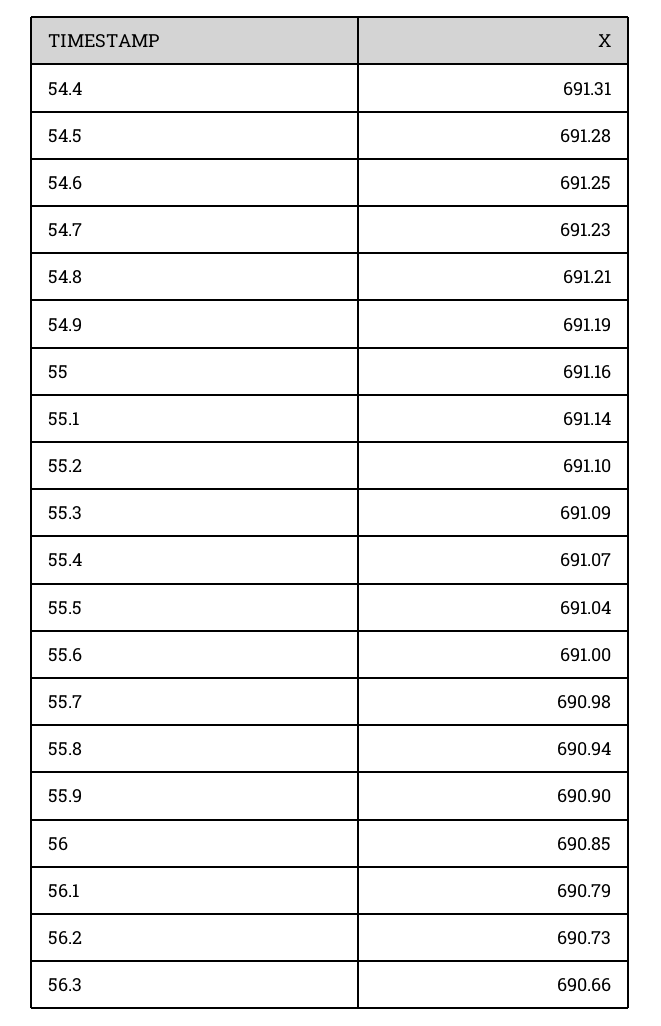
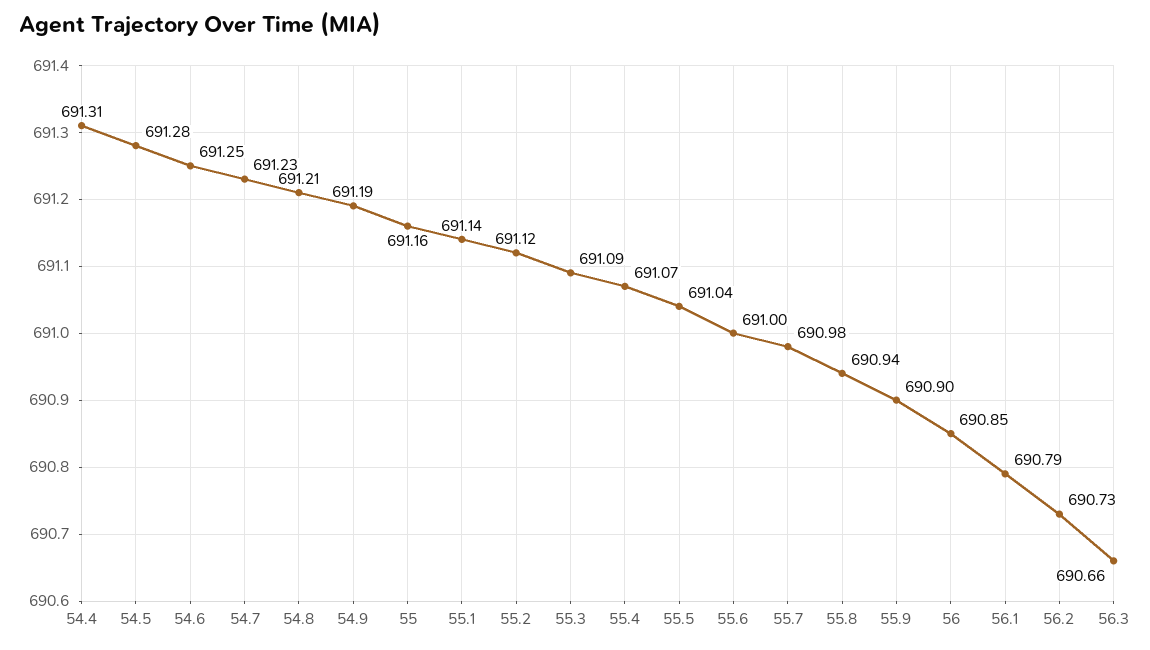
55.2: 691.1 -> 691.12

